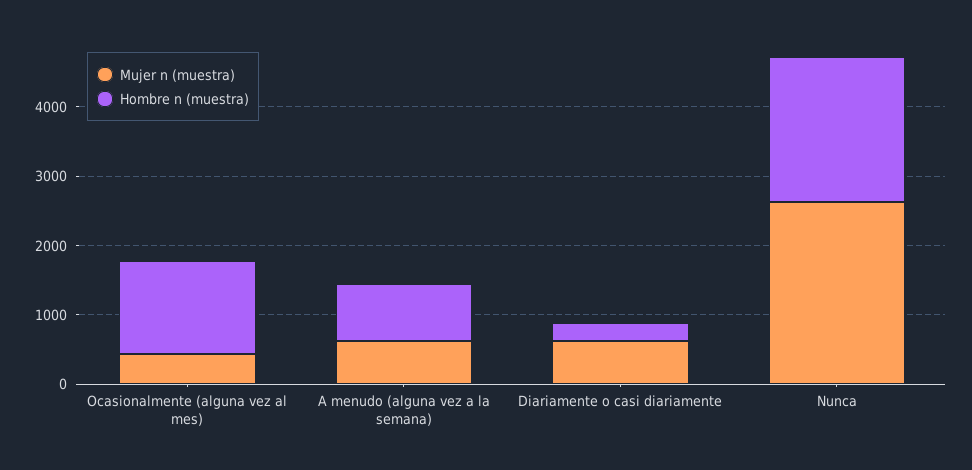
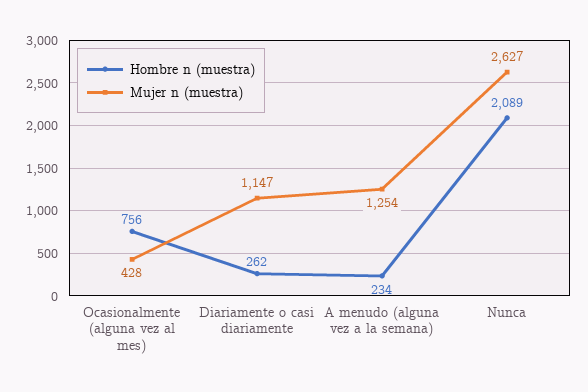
Hombre n (muestra), Ocasionalmente (alguna vez al mes): 1400 -> 756
Mujer n (muestra), A menudo (alguna vez a la semana): 600 -> 1254
Hombre n (muestra), A menudo (alguna vez a la semana): 800 -> 234
Mujer n (muestra), Diariamente o casi diariamente: 600 -> 1147

